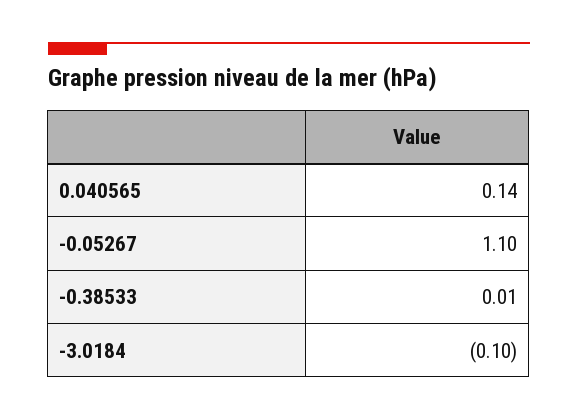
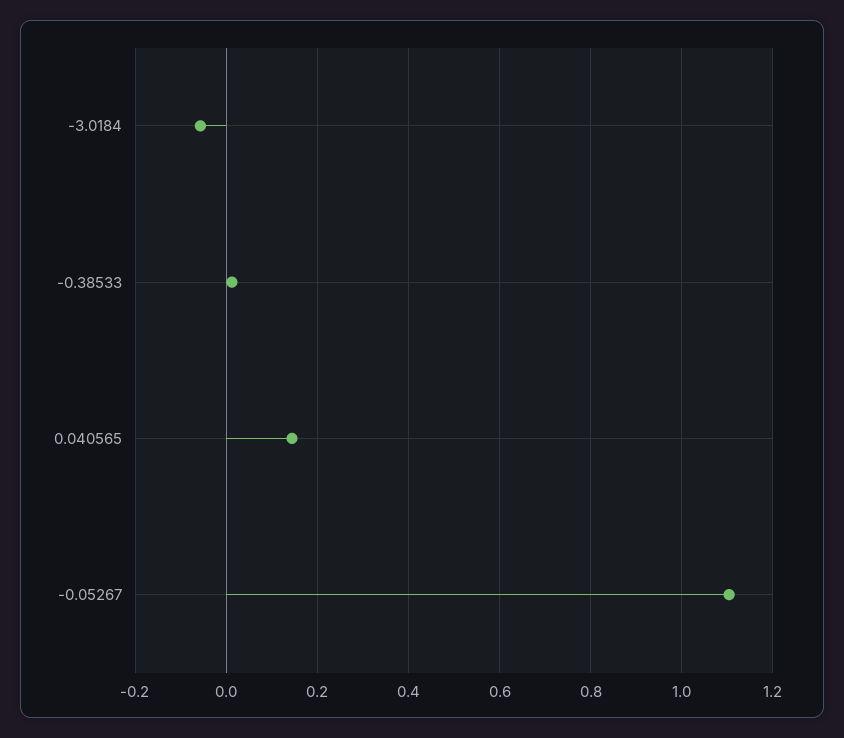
-3.0184: -0.1 -> -0.06

